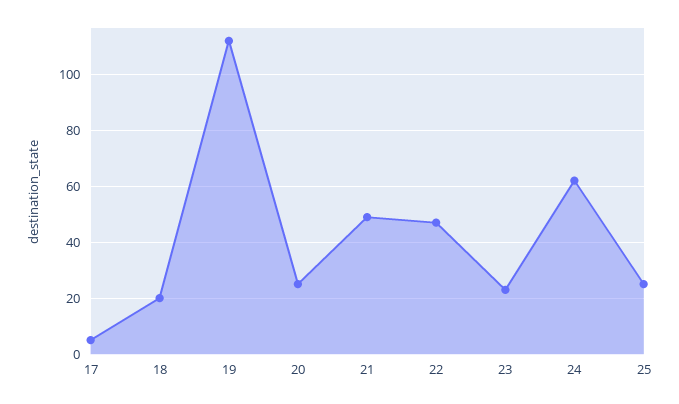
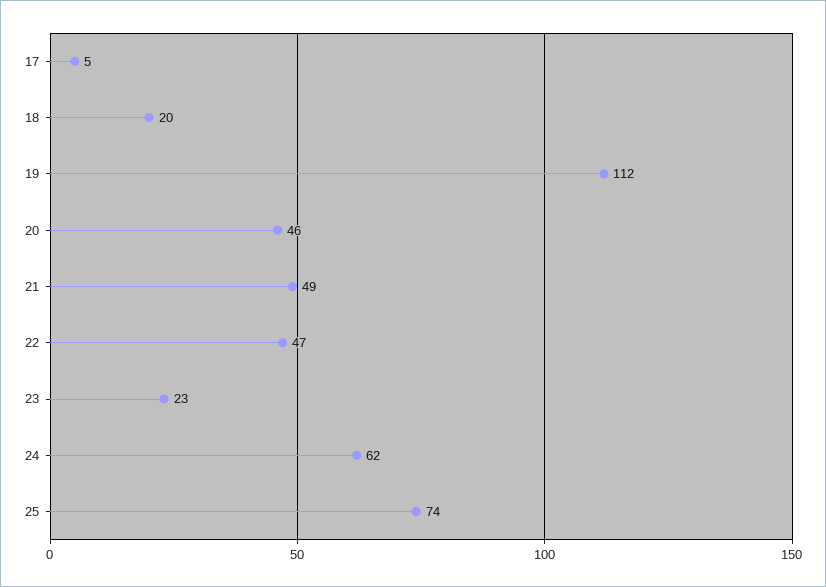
20: 25 -> 46
25: 25 -> 74

